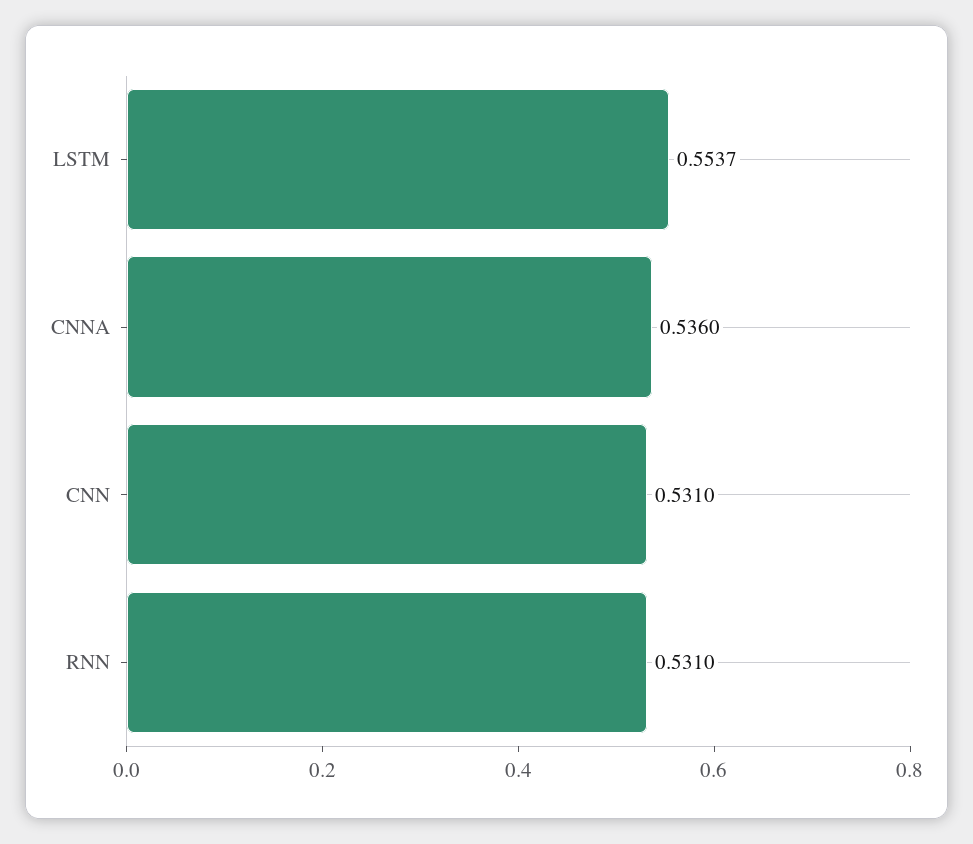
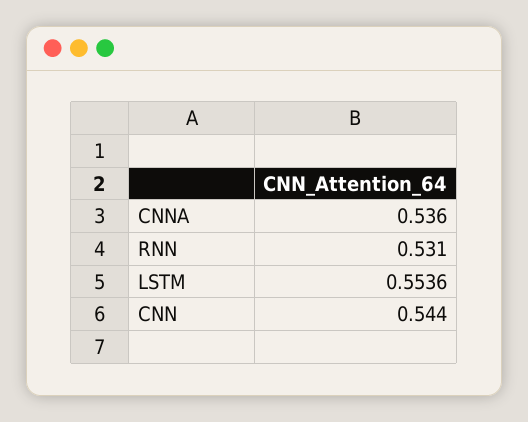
LSTM: 0.5537 -> 0.5536
CNN: 0.531 -> 0.544

